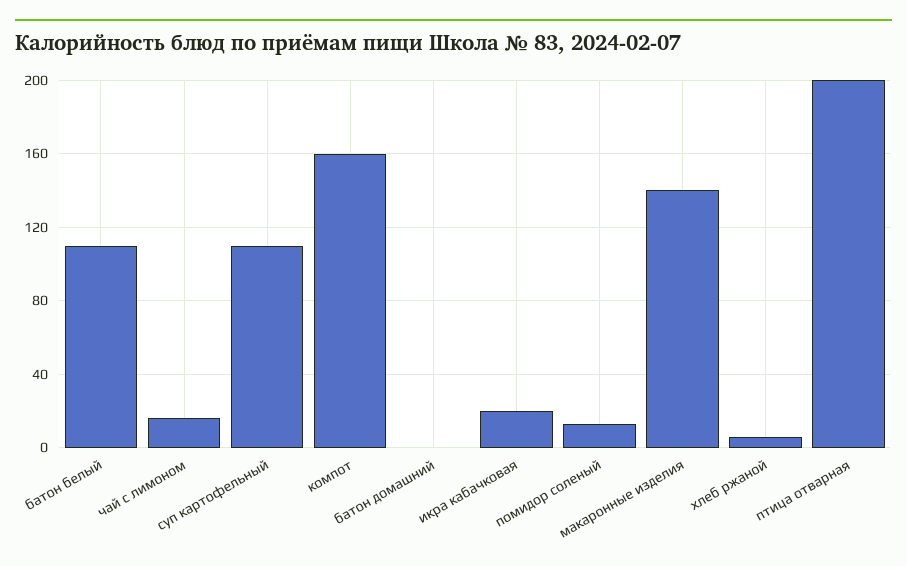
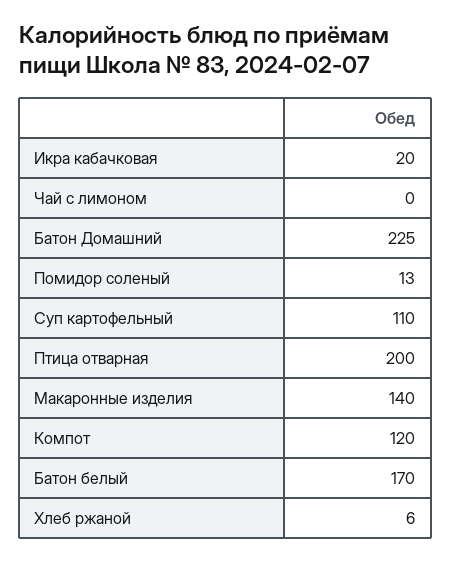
батон белый: 110 -> 170
чай с лимоном: 15 -> 0
компот: 160 -> 120
батон домашний: 0 -> 225

